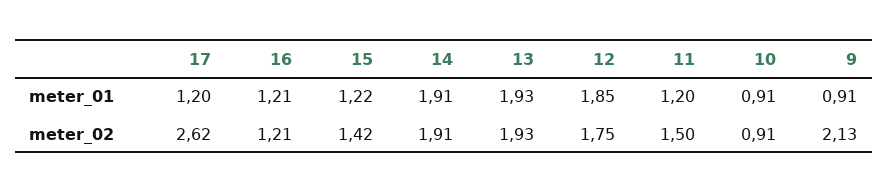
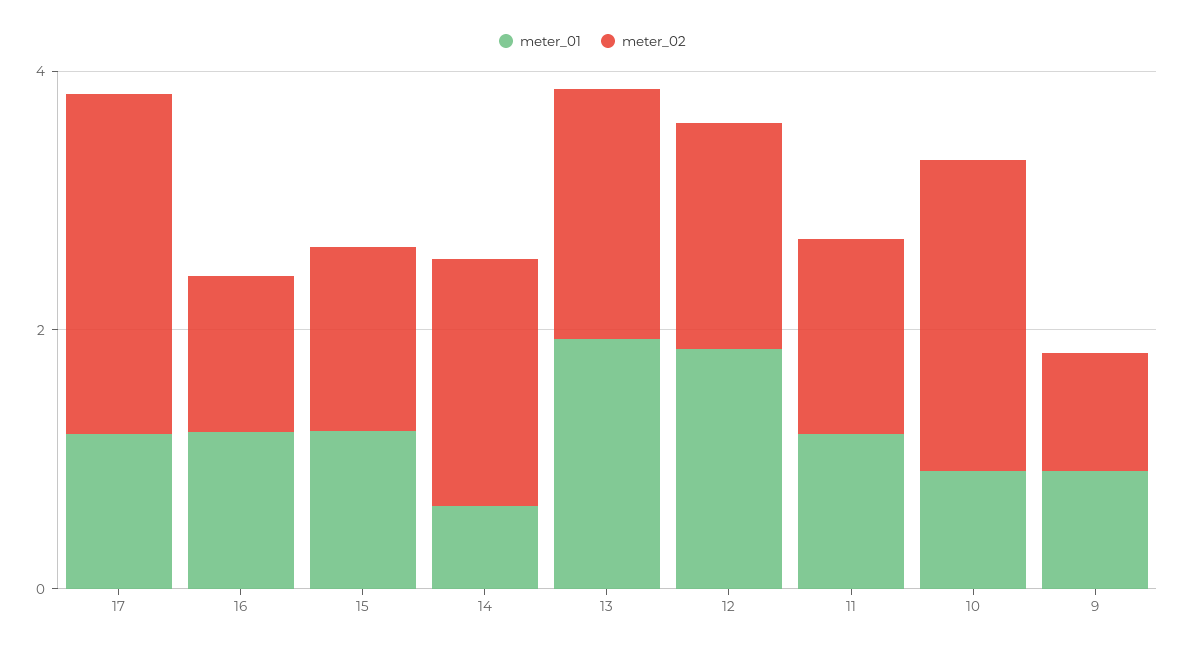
meter_01, 14: 1.91 -> 0.5
meter_02, 10: 0.91 -> 2.5
meter_02, 9: 2.13 -> 1

